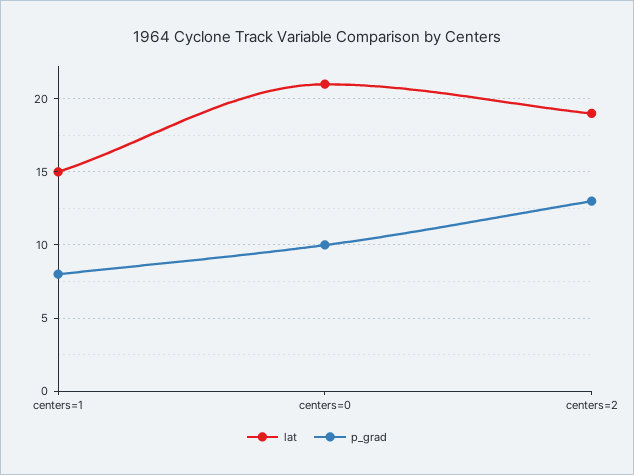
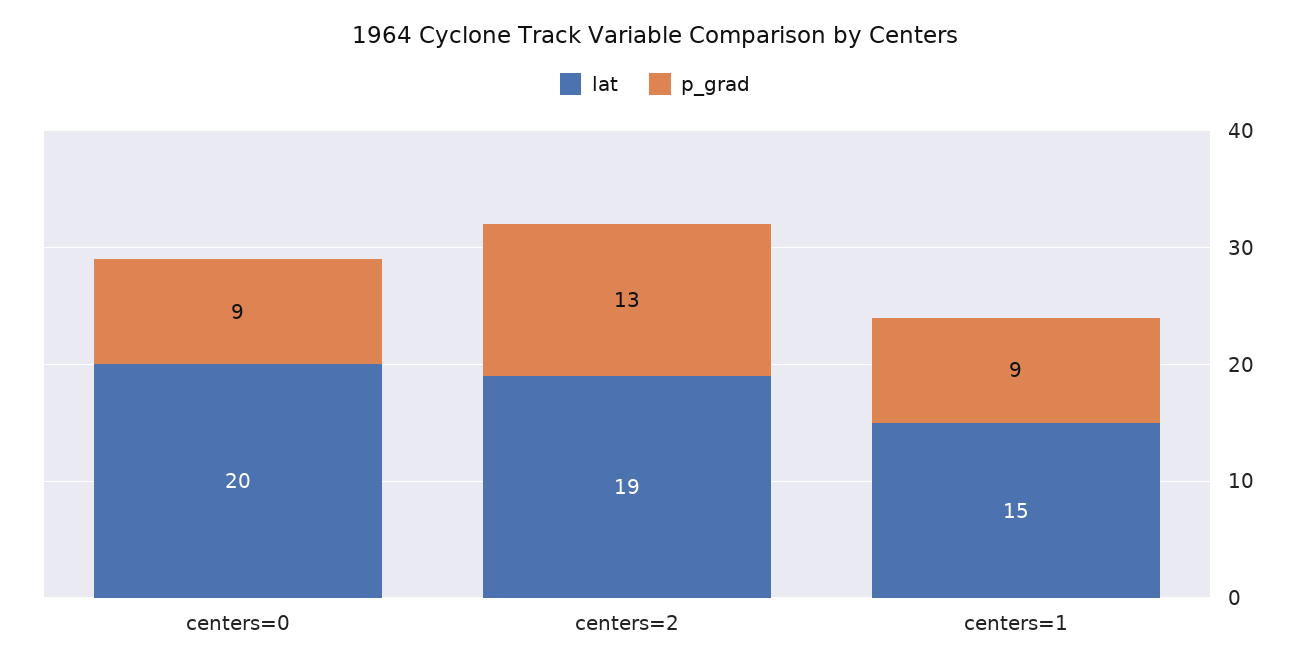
p_grad, centers=1: 8 -> 9
lat, centers=0: 21 -> 20
p_grad, centers=0: 10 -> 9

